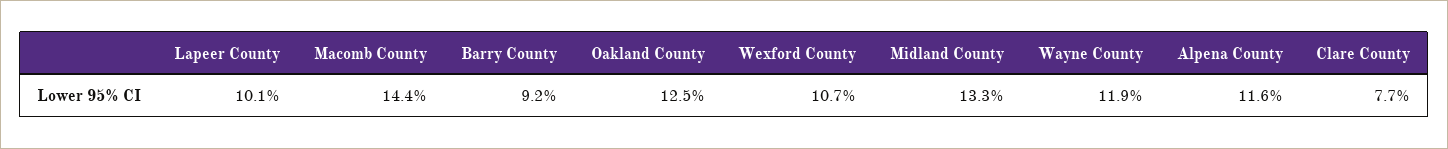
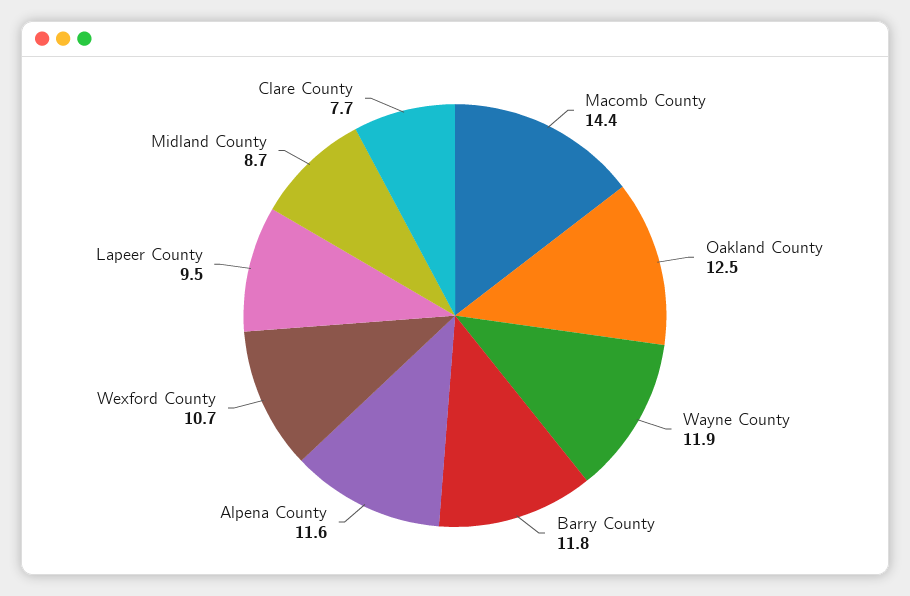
Lapeer County: 10.1 -> 9.5
Barry County: 9.2 -> 11.8
Midland County: 13.3 -> 8.7

